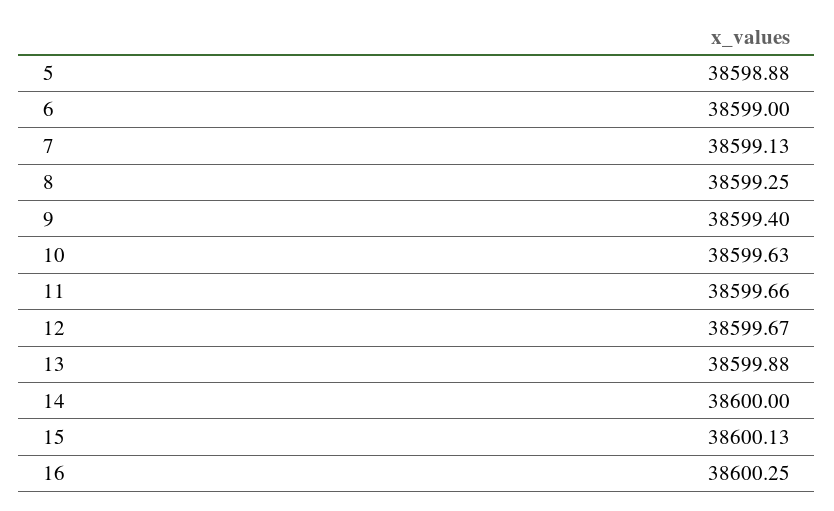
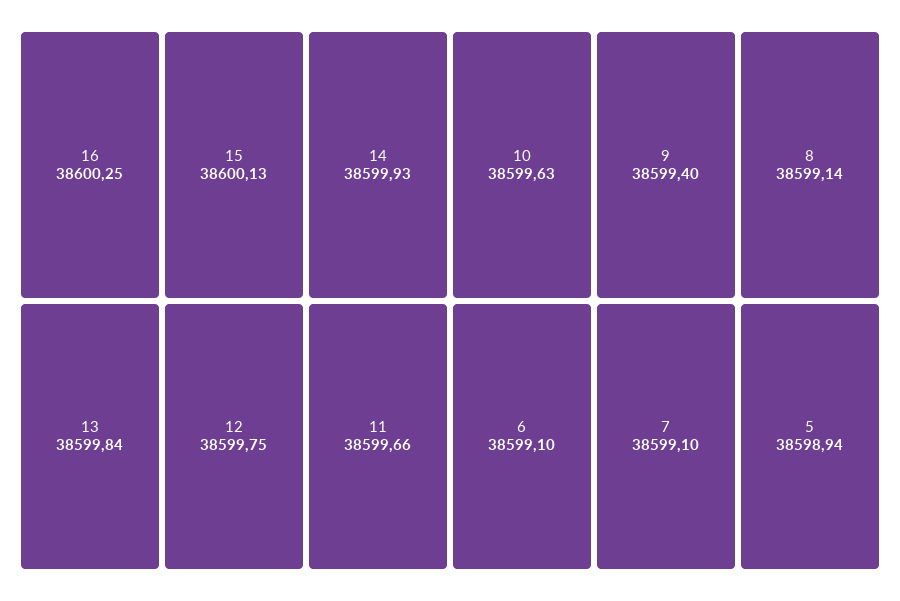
5: 38598.88 -> 38598.94
6: 38599 -> 38599.1
7: 38599.13 -> 38599.1
8: 38599.25 -> 38599.14
12: 38599.67 -> 38599.75
13: 38599.88 -> 38599.84
14: 38600 -> 38599.93

